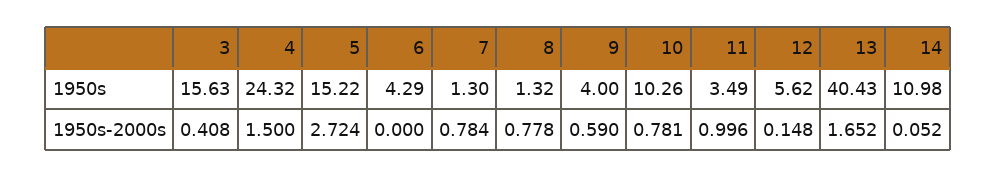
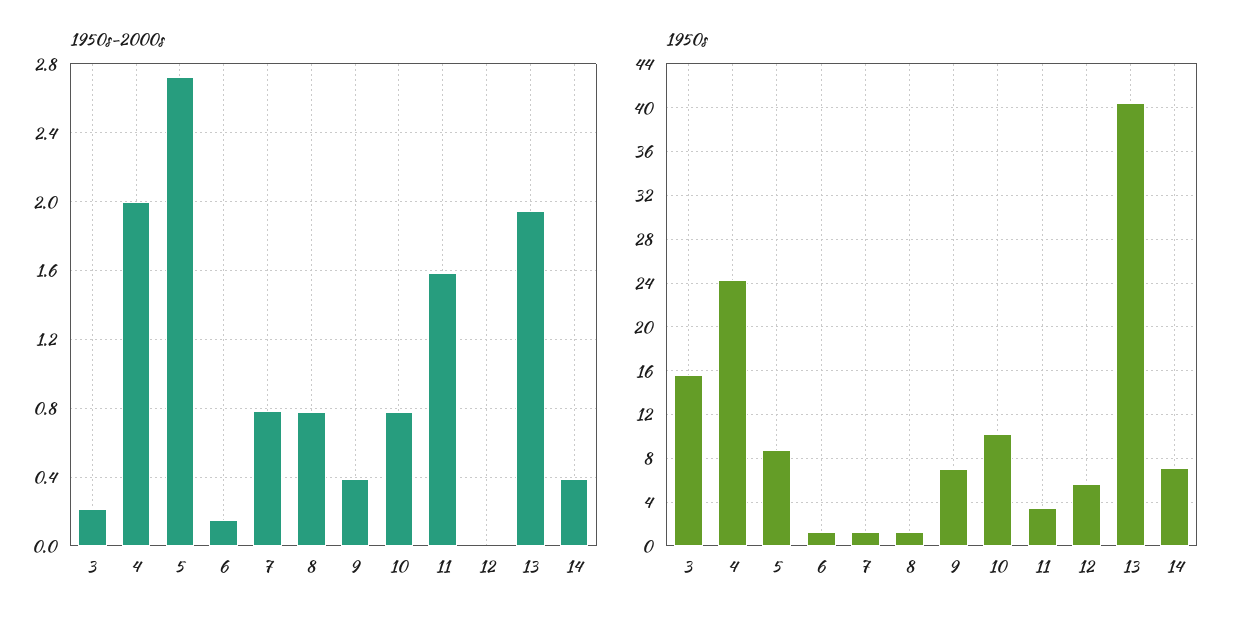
1950s, 5: 15.22 -> 9
1950s, 6: 4.29 -> 1
1950s, 9: 4 -> 7
1950s, 14: 10.98 -> 7
1950s-2000s, 3: 0.408 -> 0.2
1950s-2000s, 4: 1.5 -> 2
1950s-2000s, 6: 0 -> 0.15
1950s-2000s, 9: 0.59 -> 0.4
1950s-2000s, 11: 0.996 -> 1.6
1950s-2000s, 12: 0.148 -> 0
1950s-2000s, 13: 1.652 -> 1.95
1950s-2000s, 14: 0.052 -> 0.4

